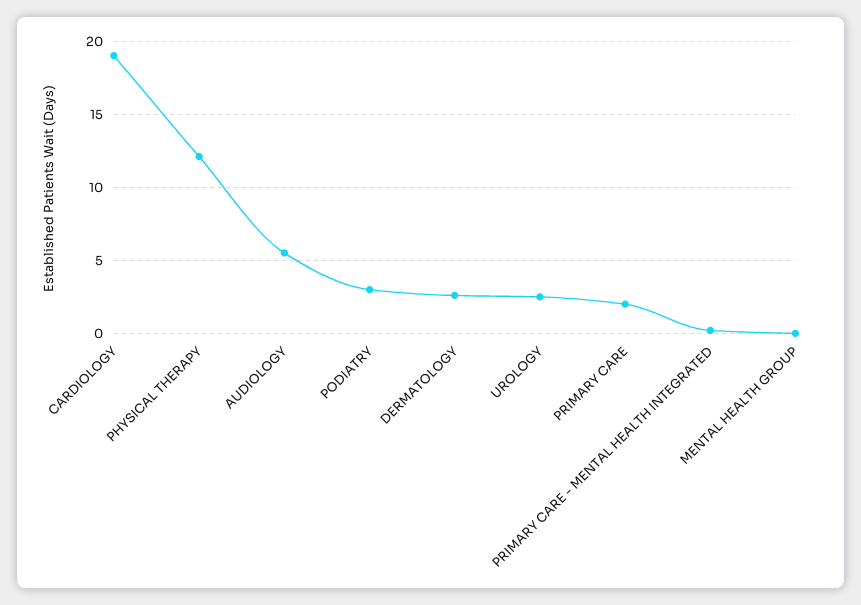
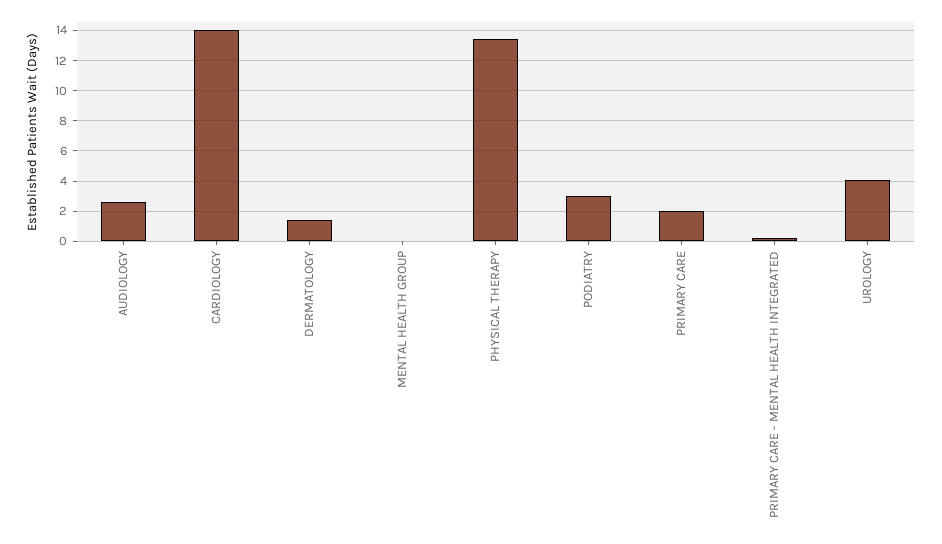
CARDIOLOGY: 19 -> 14
PHYSICAL THERAPY: 12 -> 13.5
AUDIOLOGY: 5.5 -> 2.5
DERMATOLOGY: 2.5 -> 1.5
UROLOGY: 2.5 -> 4

